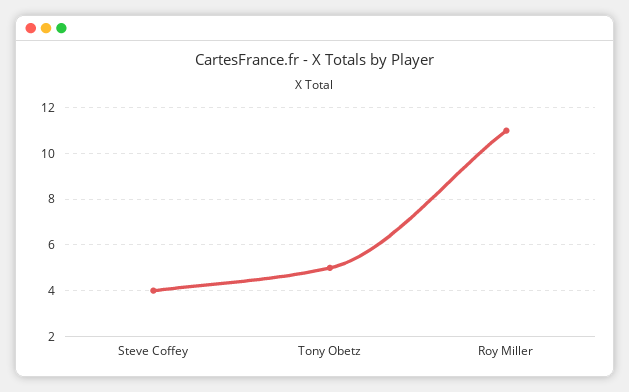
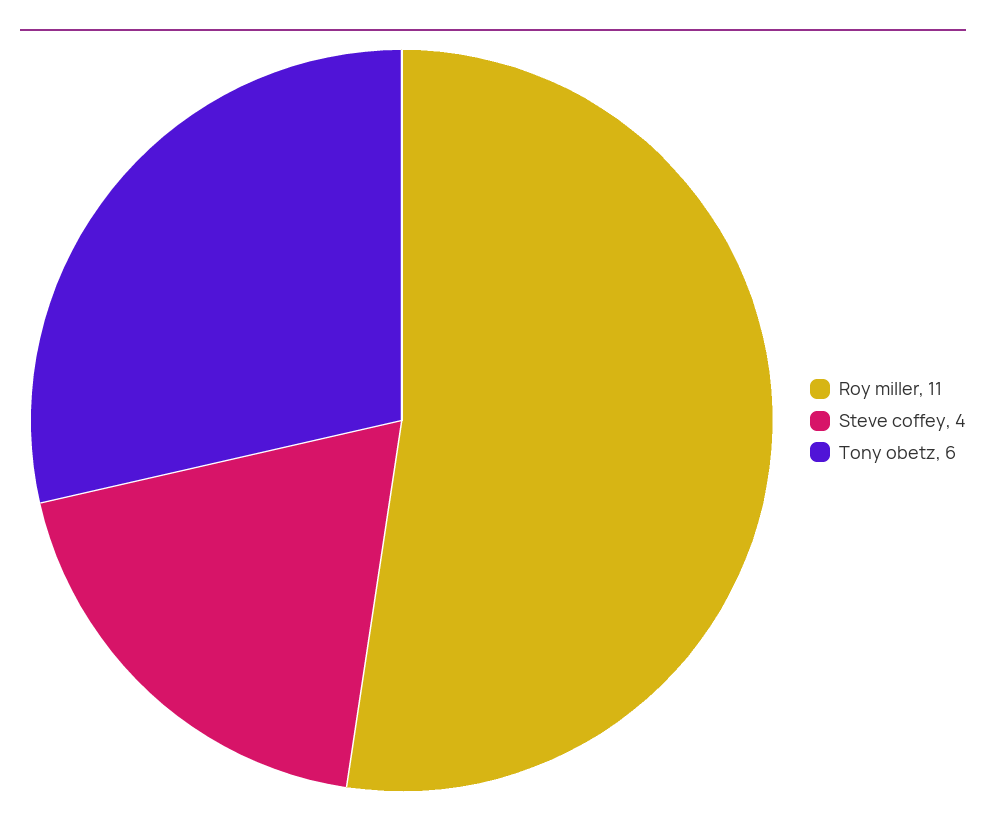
Tony Obetz: 5 -> 6

